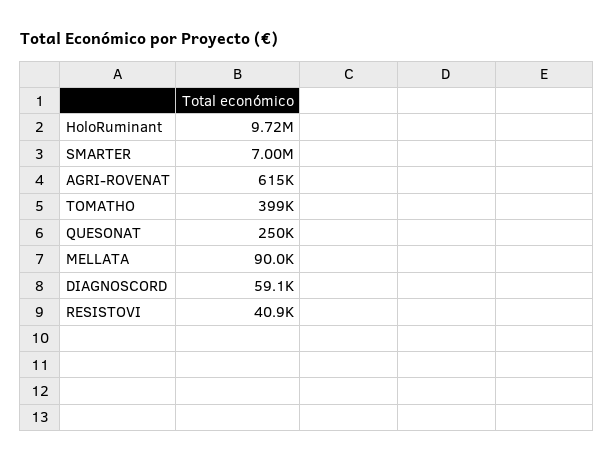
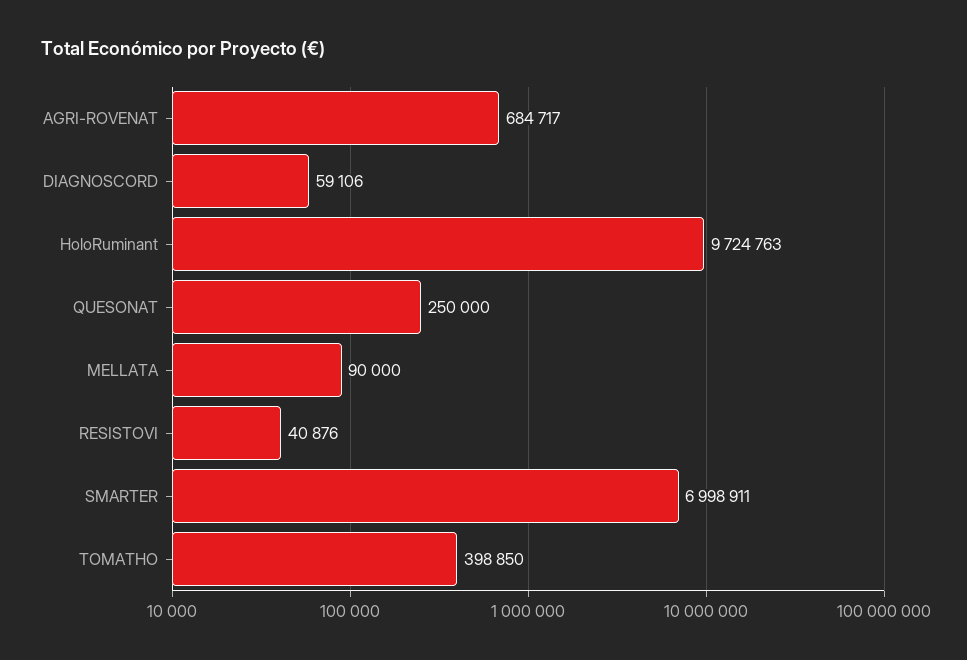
AGRI-ROVENAT: 615000 -> 684717

